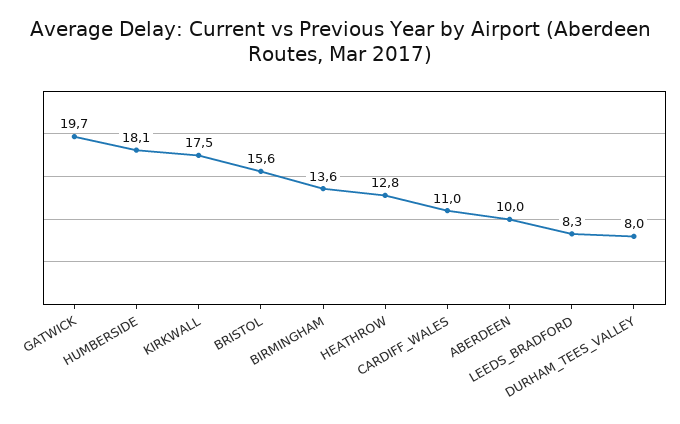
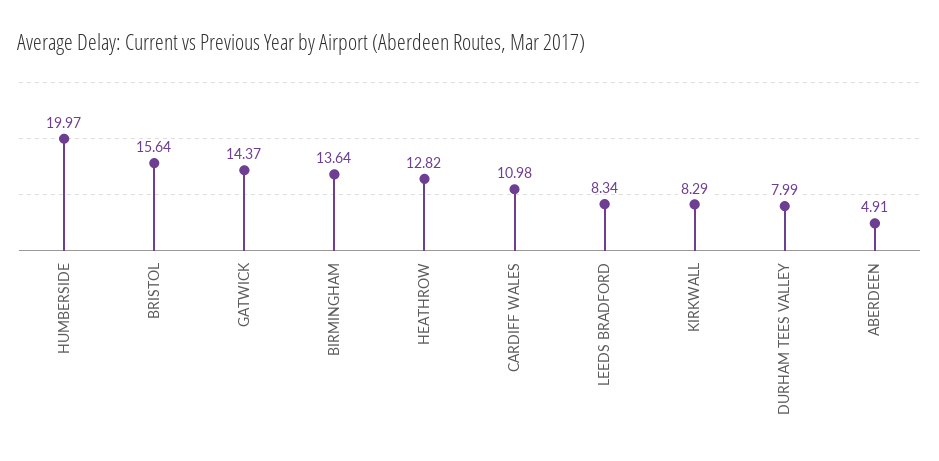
GATWICK: 19.7 -> 14.37
HUMBERSIDE: 18.1 -> 19.97
KIRKWALL: 17.5 -> 8.29
ABERDEEN: 10 -> 4.91

